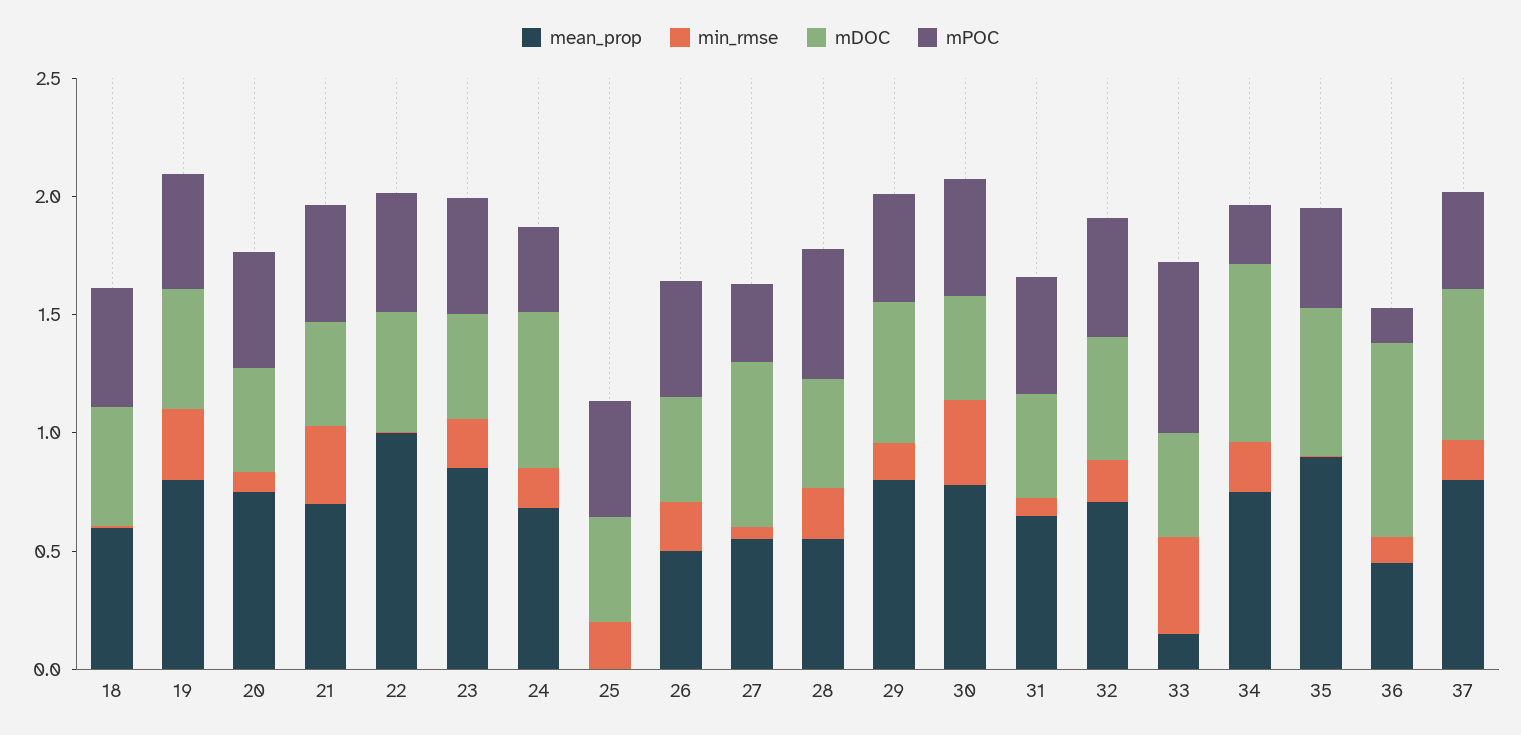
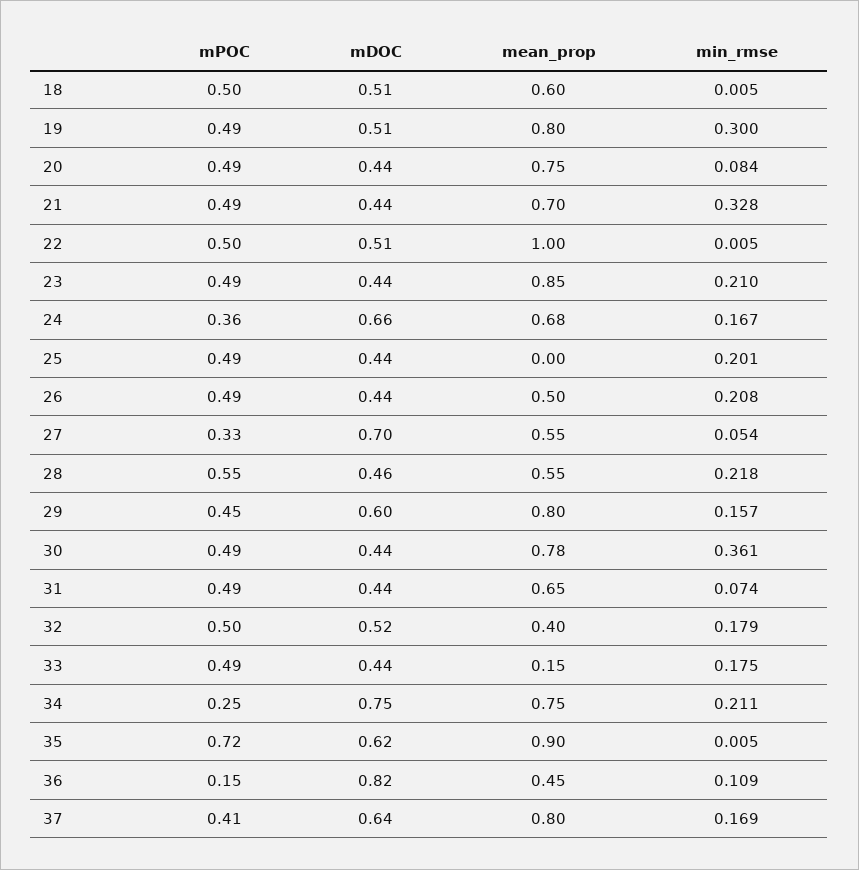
mean_prop, 32: 0.7 -> 0.4
min_rmse, 33: 0.4 -> 0.175
mPOC, 33: 0.7 -> 0.49
mPOC, 35: 0.4 -> 0.72

